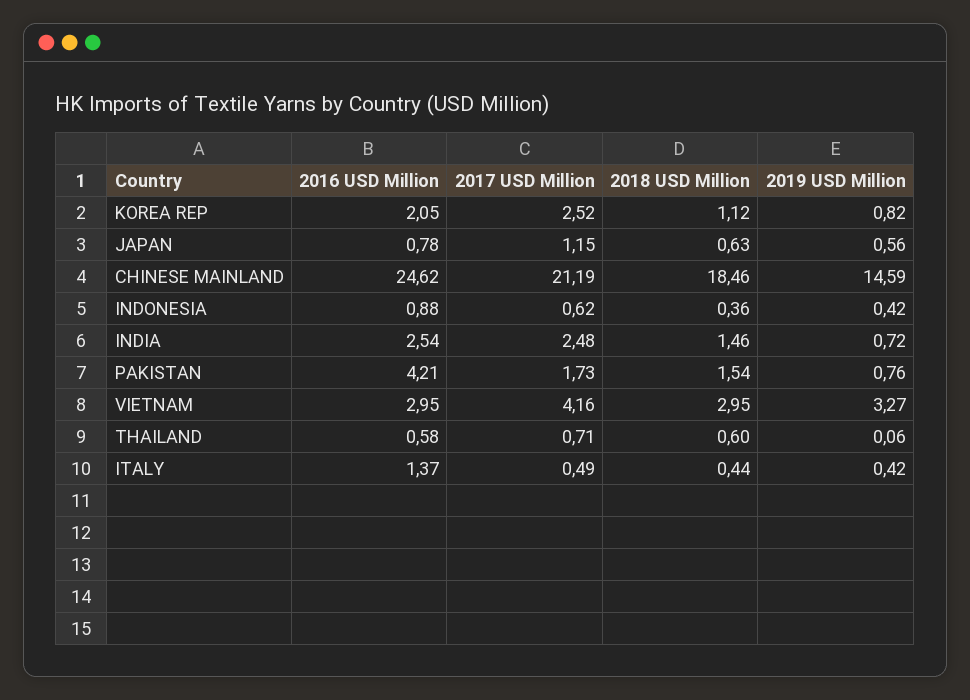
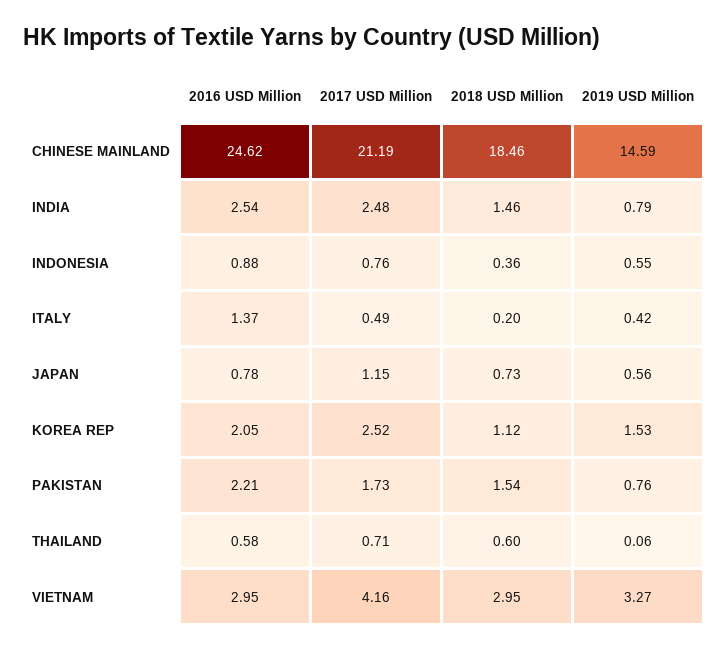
2019 USD Million, KOREA REP: 0.82 -> 1.53
2018 USD Million, JAPAN: 0.63 -> 0.73
2017 USD Million, INDONESIA: 0.62 -> 0.76
2019 USD Million, INDONESIA: 0.42 -> 0.55
2019 USD Million, INDIA: 0.72 -> 0.79
2016 USD Million, PAKISTAN: 4.21 -> 2.21
2018 USD Million, ITALY: 0.44 -> 0.2

